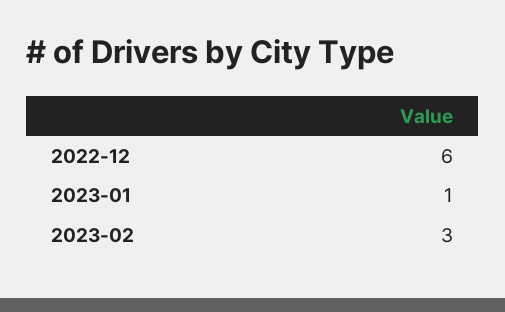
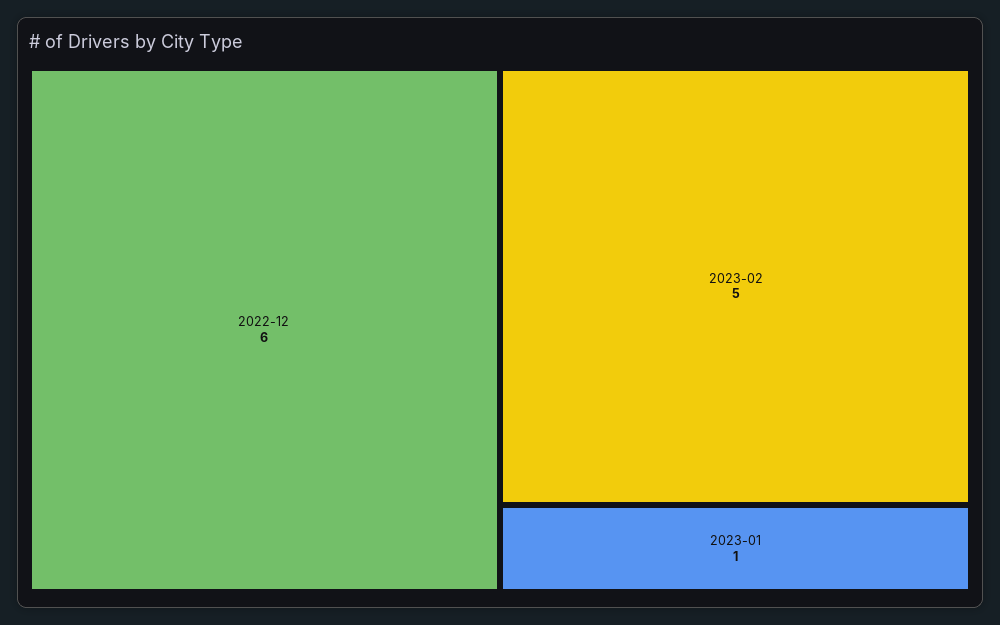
2023-02: 3 -> 5

